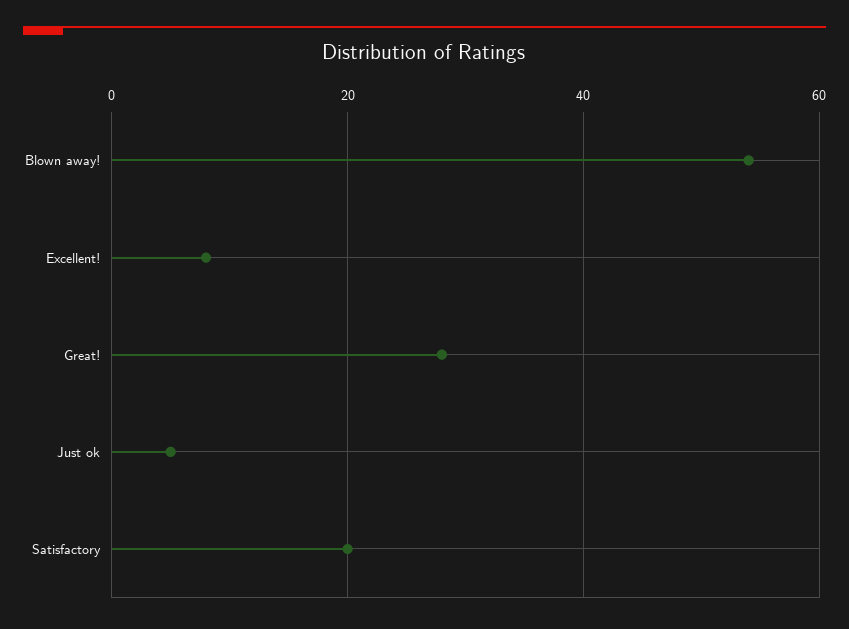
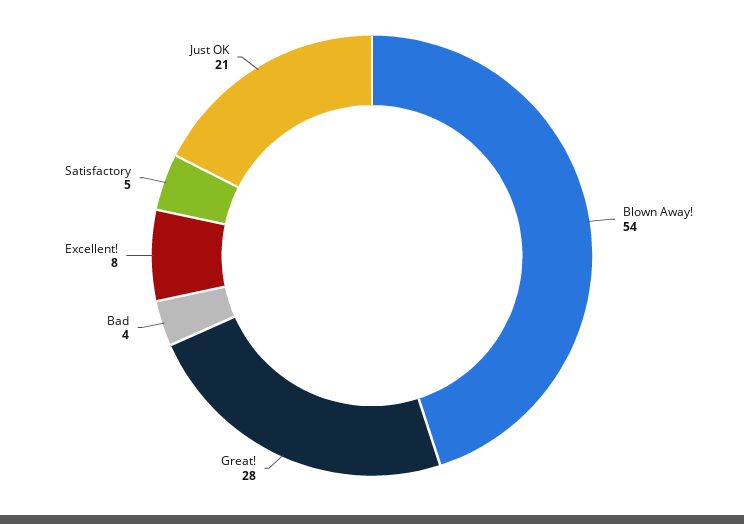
Just ok: 5 -> 21
Satisfactory: 20 -> 5
Bad: none -> 4

